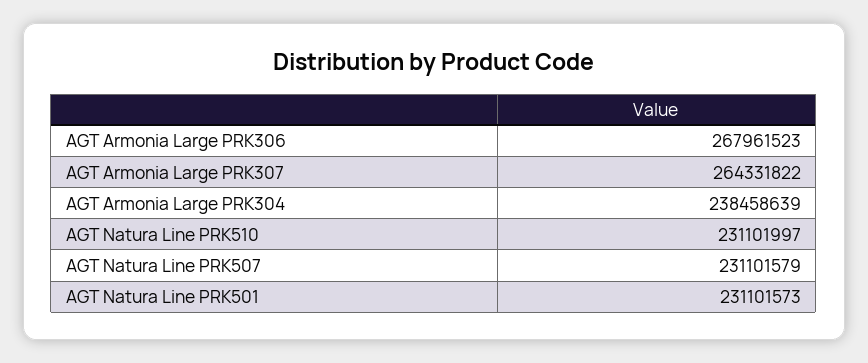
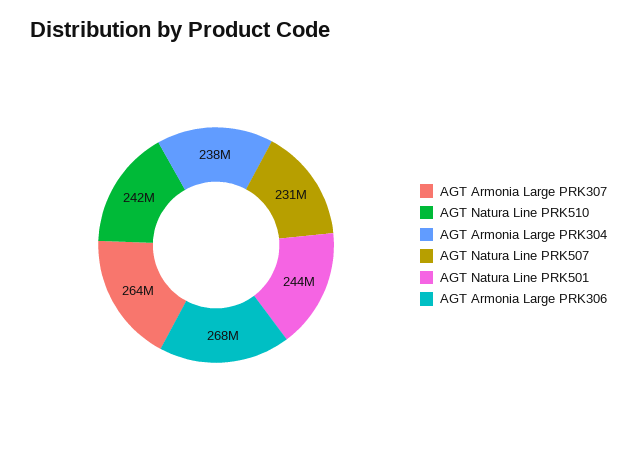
AGT Natura Line PRK510: 231101997 -> 242000000
AGT Natura Line PRK501: 231101573 -> 244000000

